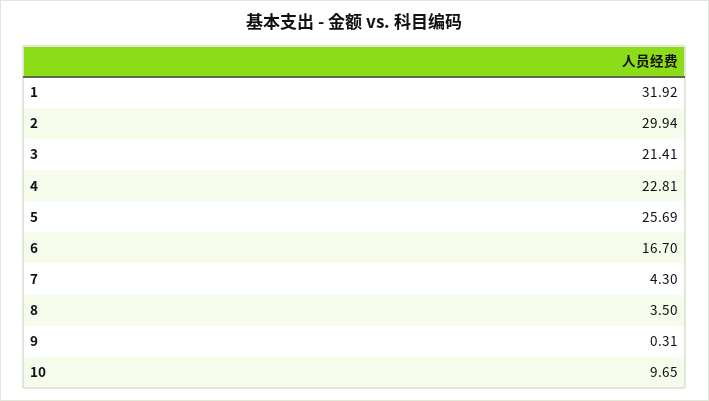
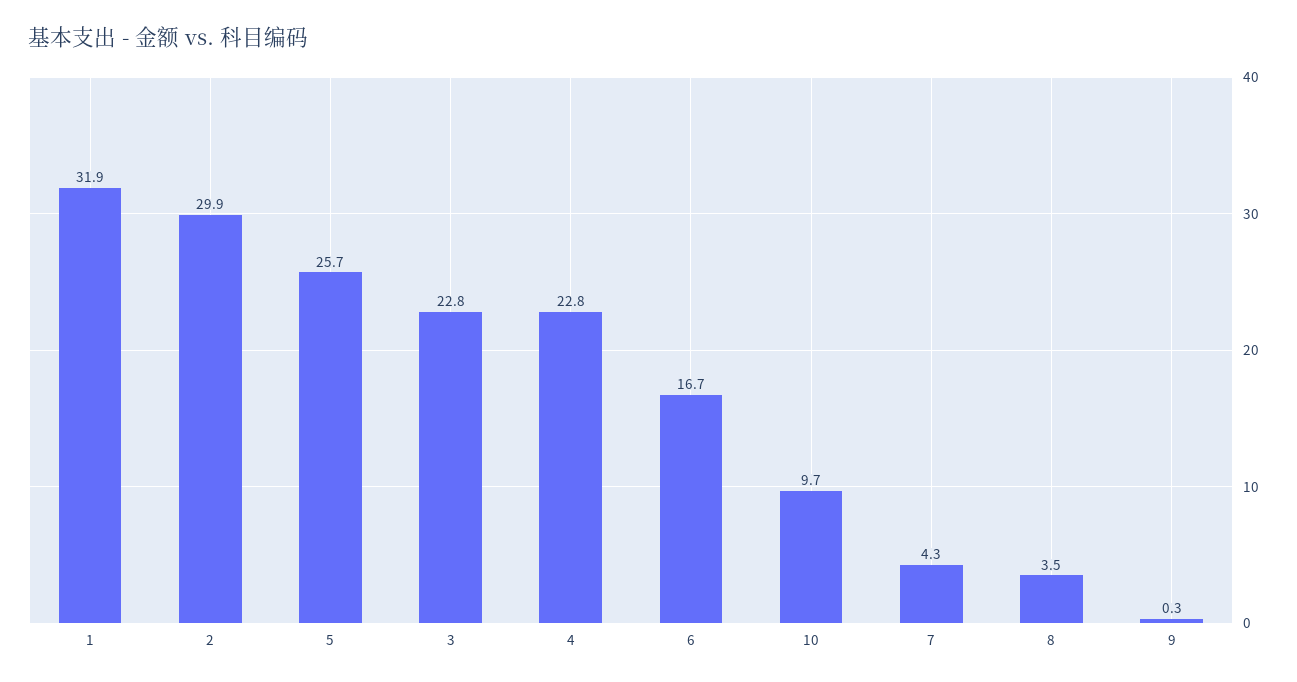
3: 21.41 -> 22.8

